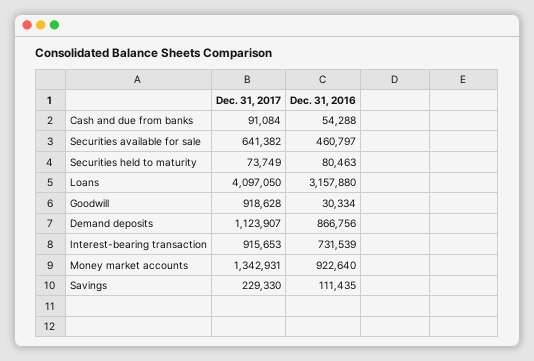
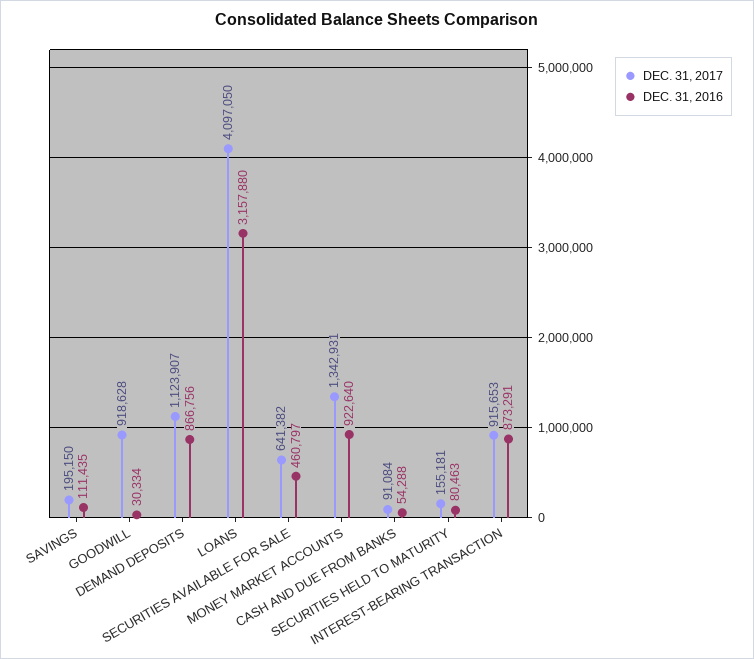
Dec. 31, 2017, Securities held to maturity: 73749 -> 155181
Dec. 31, 2016, Interest-bearing transaction: 731539 -> 873291
Dec. 31, 2017, Savings: 229330 -> 195150

